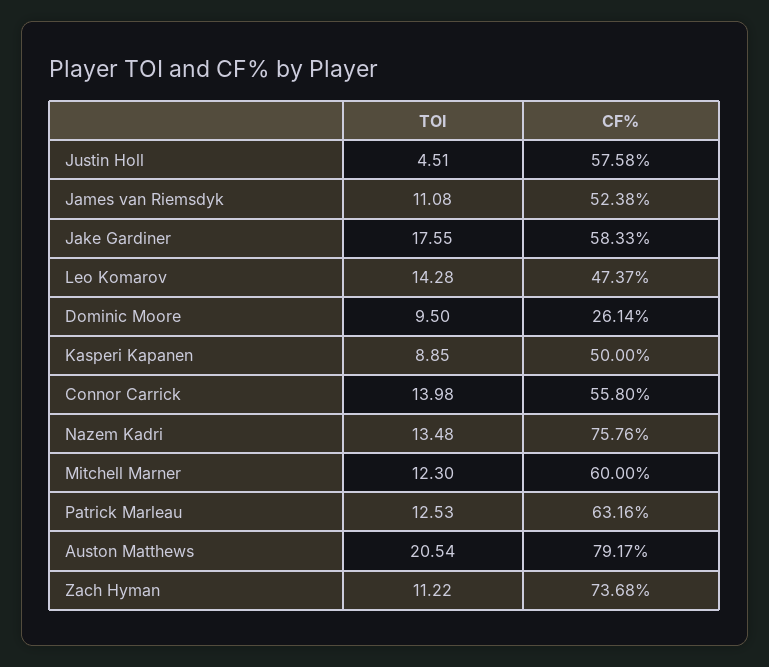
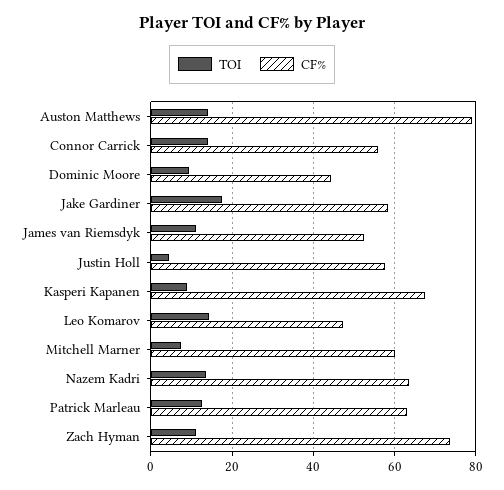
CF%, Dominic Moore: 26.14 -> 44
CF%, Kasperi Kapanen: 50 -> 68
CF%, Nazem Kadri: 75.76 -> 64
TOI, Mitchell Marner: 12.3 -> 8
TOI, Auston Matthews: 20.54 -> 14

